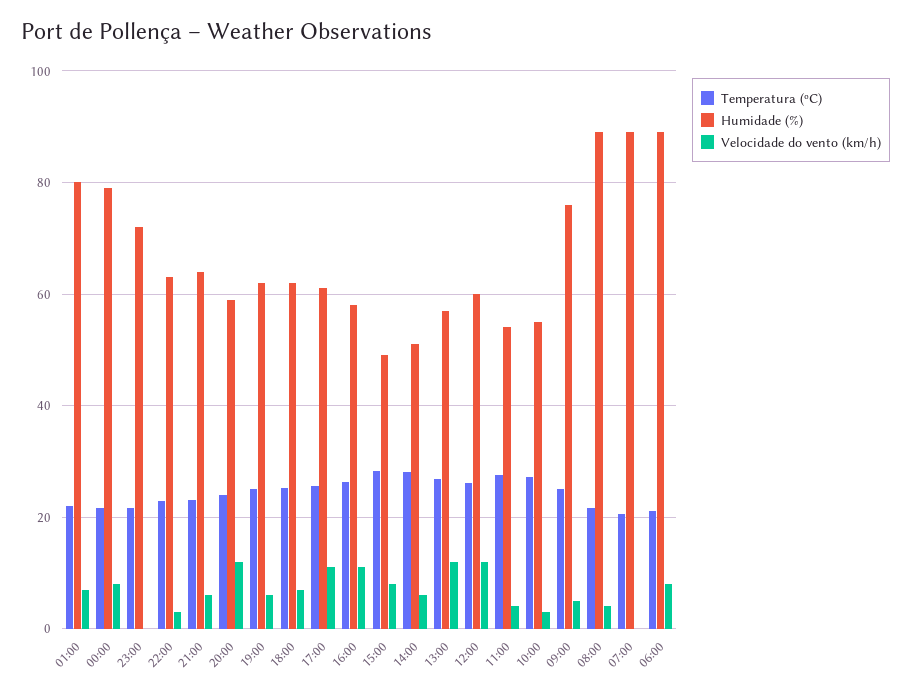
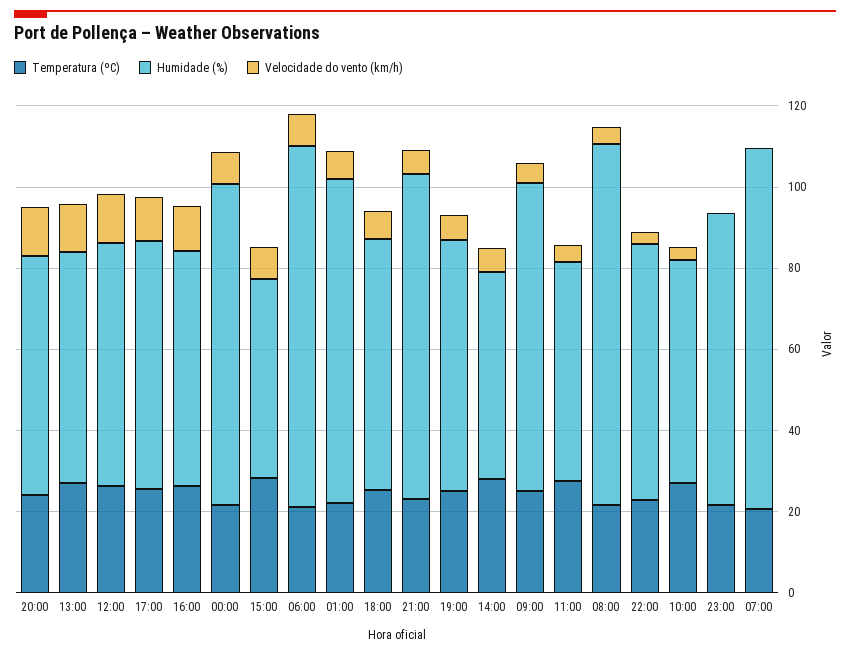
Humidade (%), 21:00: 64 -> 80

